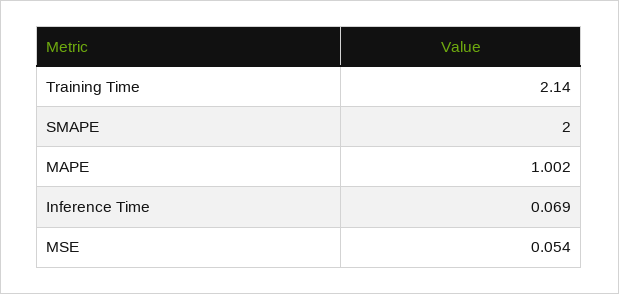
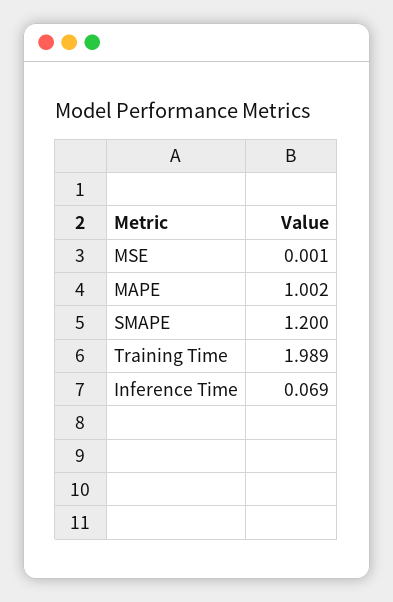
Training Time: 2.14 -> 1.989
SMAPE: 2 -> 1.2
MSE: 0.054 -> 0.001

